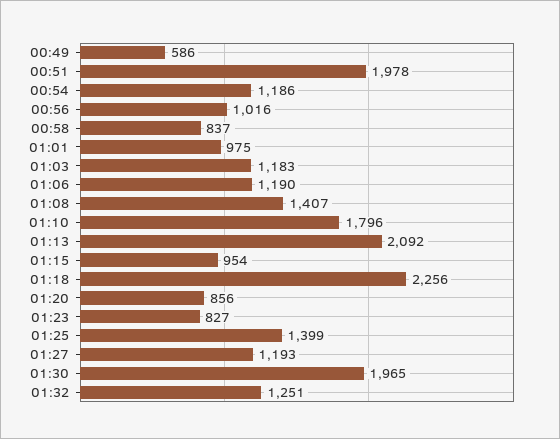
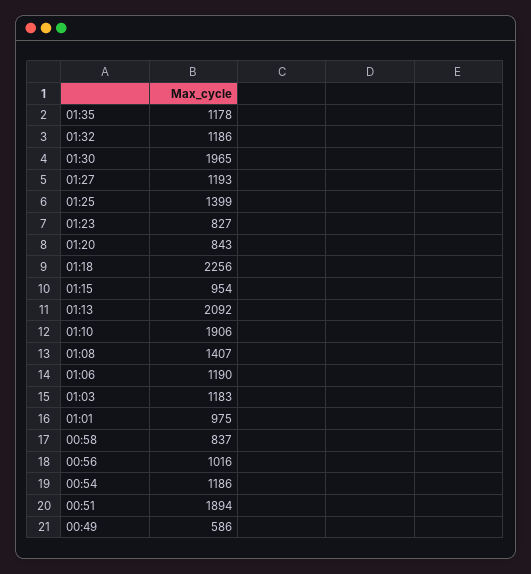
00:51: 1978 -> 1894
01:10: 1796 -> 1906
01:20: 856 -> 843
01:32: 1251 -> 1186
01:35: none -> 1178

